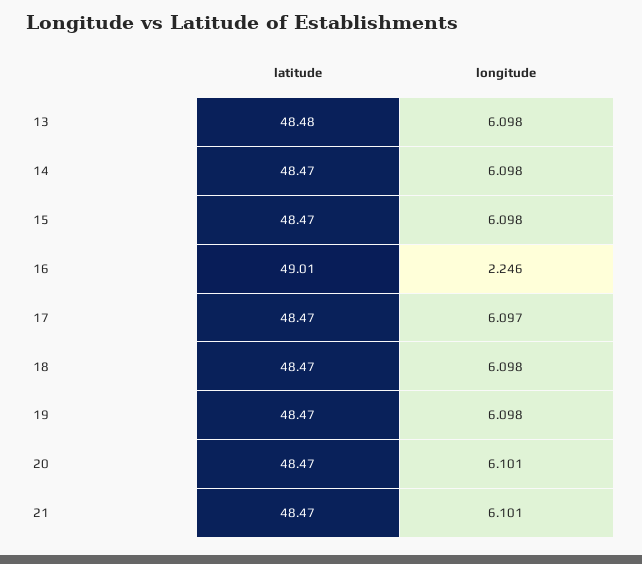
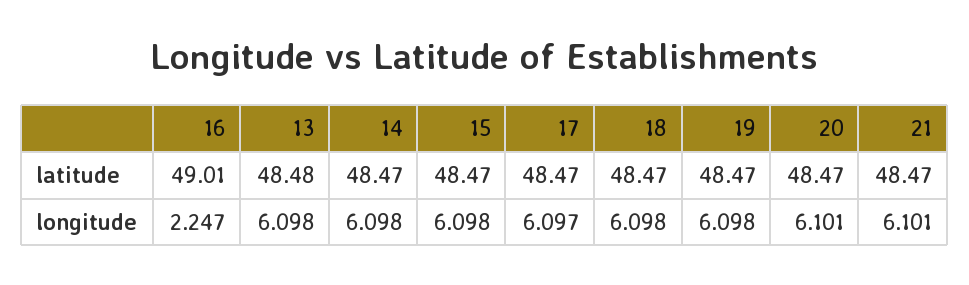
longitude, 16: 2.246 -> 2.247

